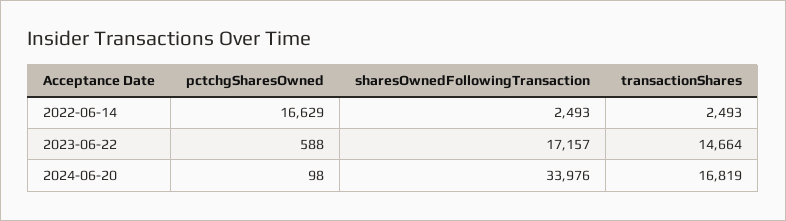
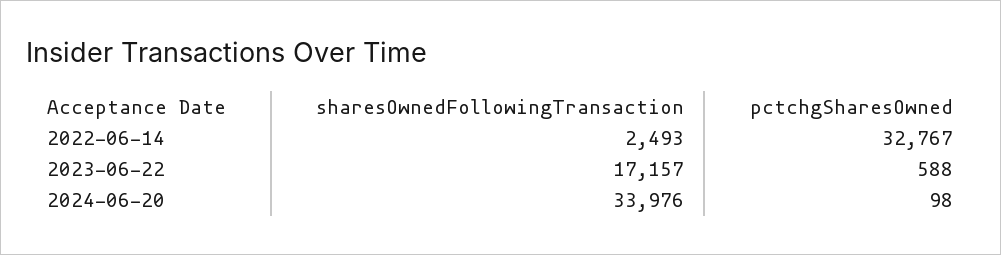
pctchgSharesOwned, 2022-06-14: 16629 -> 32767
transactionShares, 2022-06-14: 2493 -> none
transactionShares, 2023-06-22: 14664 -> none
transactionShares, 2024-06-20: 16819 -> none

